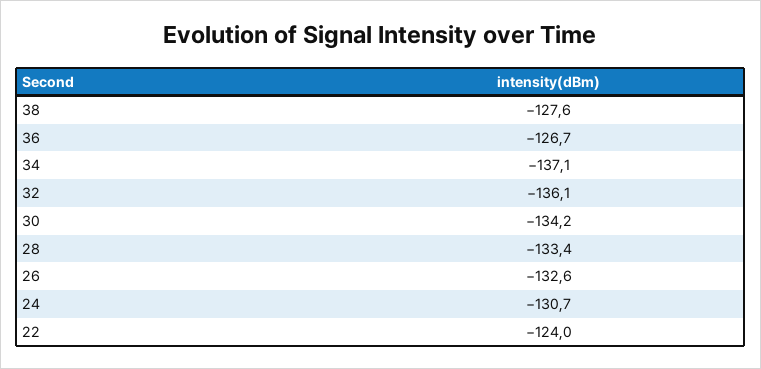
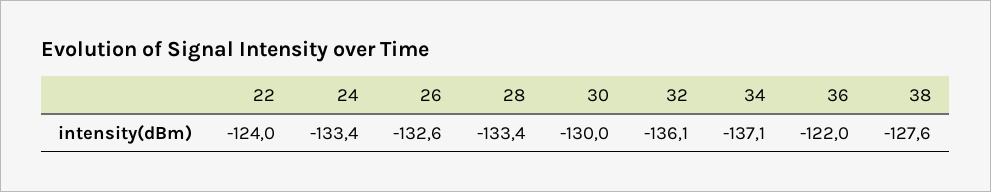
36: -126.7 -> -122
30: -134.2 -> -130
24: -130.7 -> -133.4

